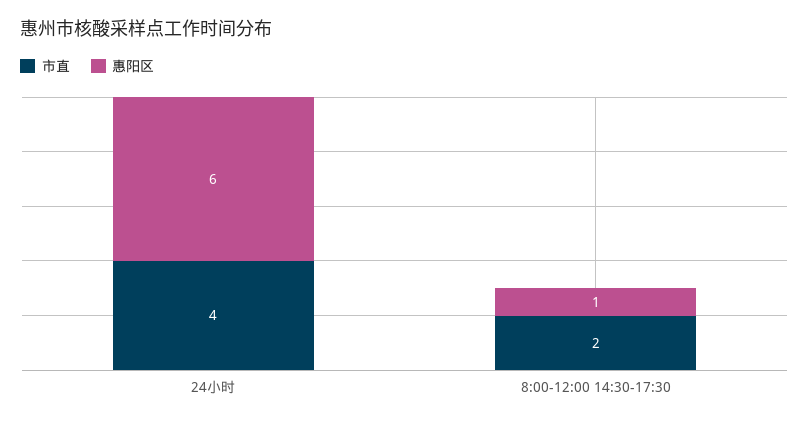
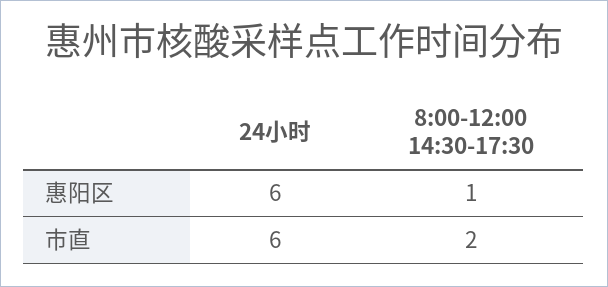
市直, 24小时: 4 -> 6

